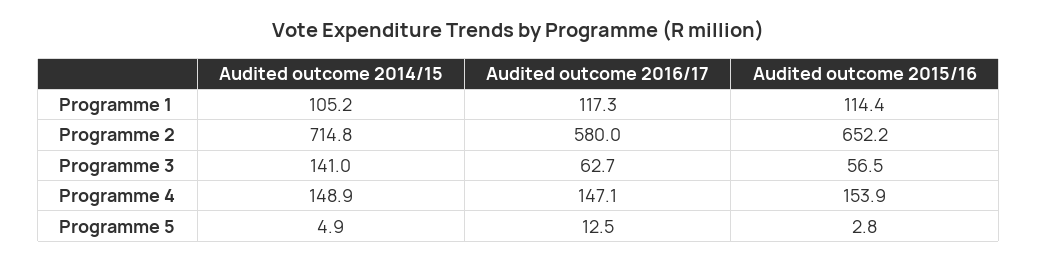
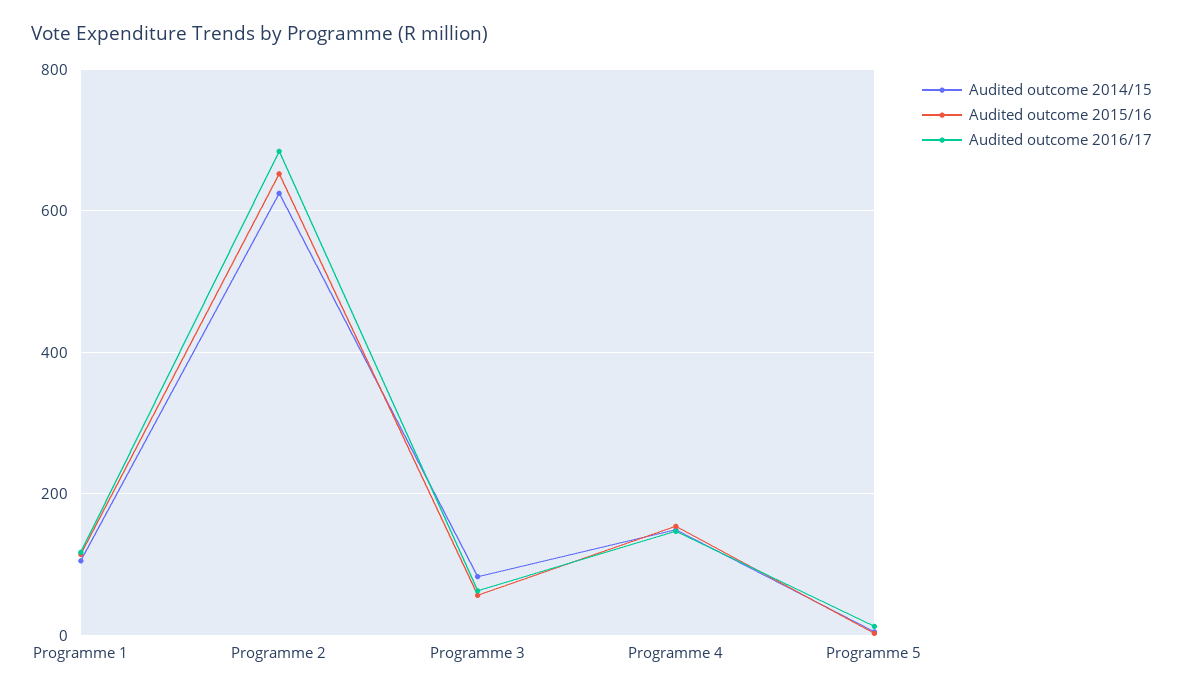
Audited outcome 2014/15, Programme 2: 714.8 -> 620
Audited outcome 2016/17, Programme 2: 580 -> 680
Audited outcome 2014/15, Programme 3: 141 -> 80

